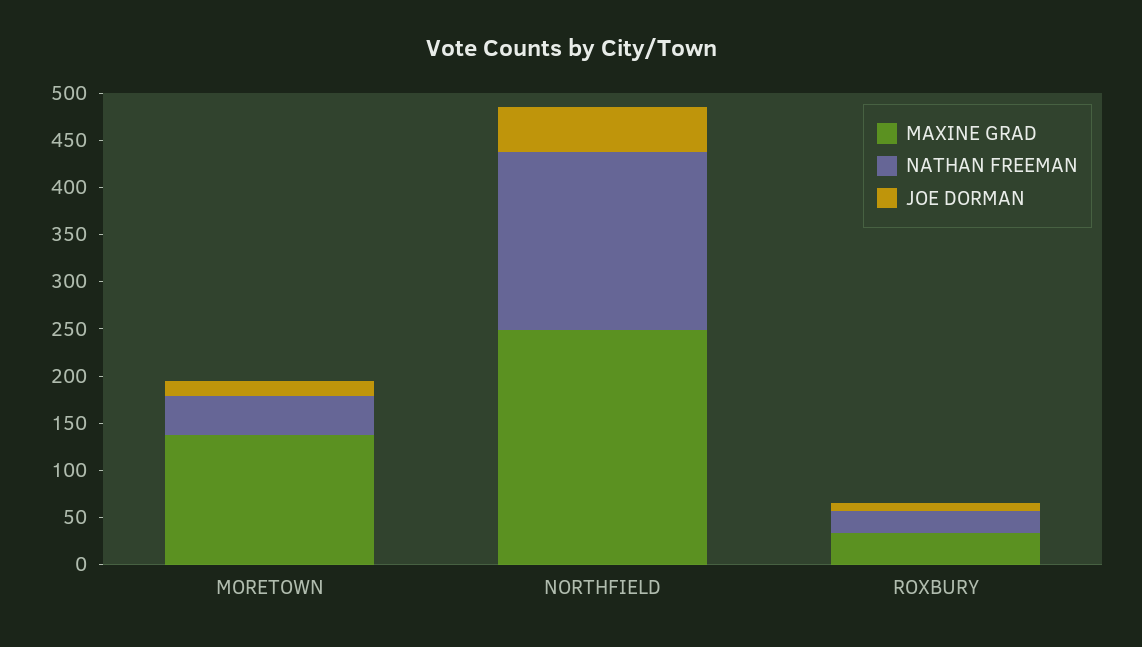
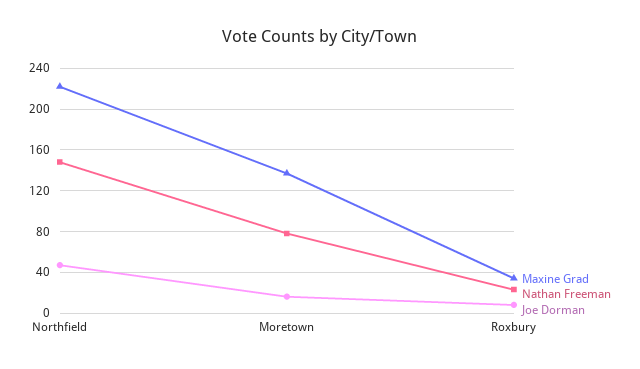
NATHAN FREEMAN, MORETOWN: 40 -> 80
MAXINE GRAD, NORTHFIELD: 250 -> 220
NATHAN FREEMAN, NORTHFIELD: 190 -> 150

